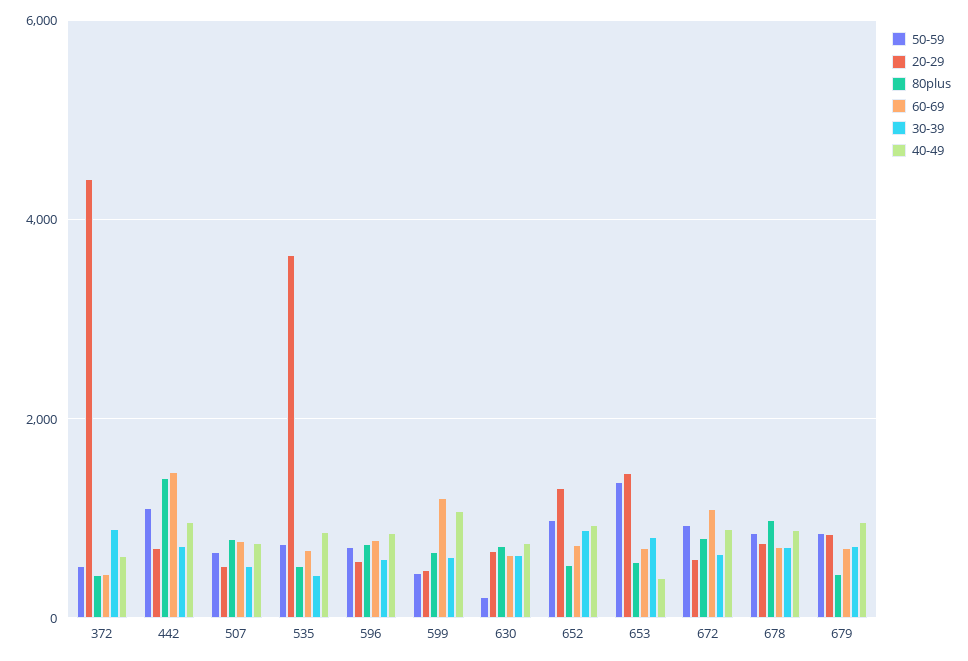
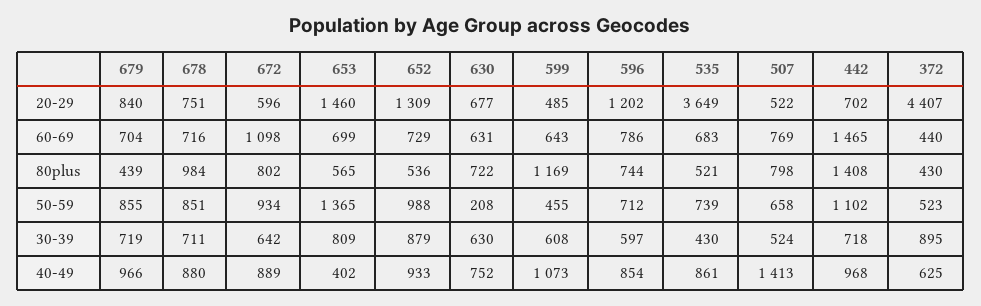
40-49, 507: 800 -> 1413
20-29, 596: 600 -> 1202
80plus, 599: 600 -> 1169
60-69, 599: 1200 -> 643

